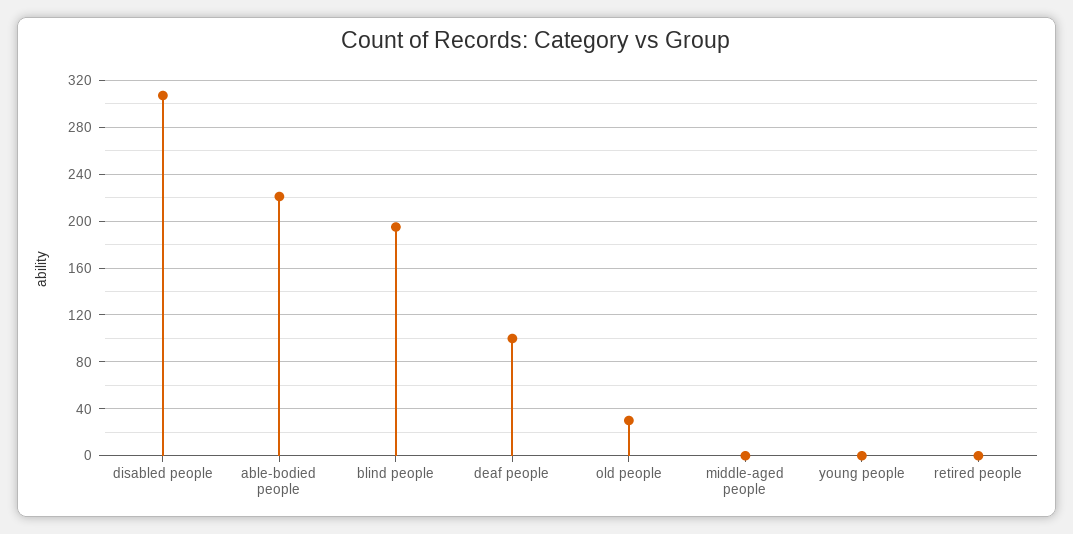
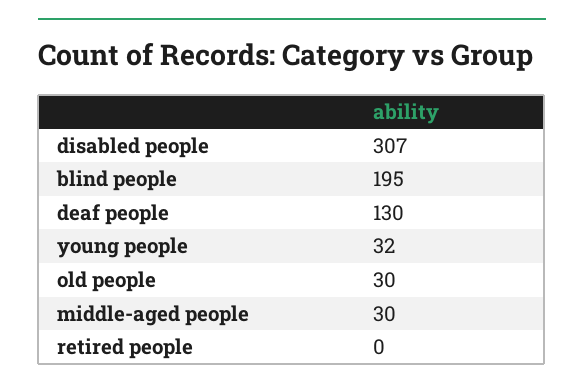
able-bodied people: 220 -> none
deaf people: 100 -> 130
middle-aged people: 0 -> 30
young people: 0 -> 32

